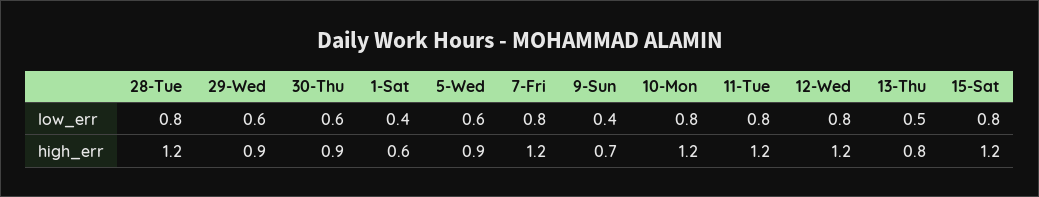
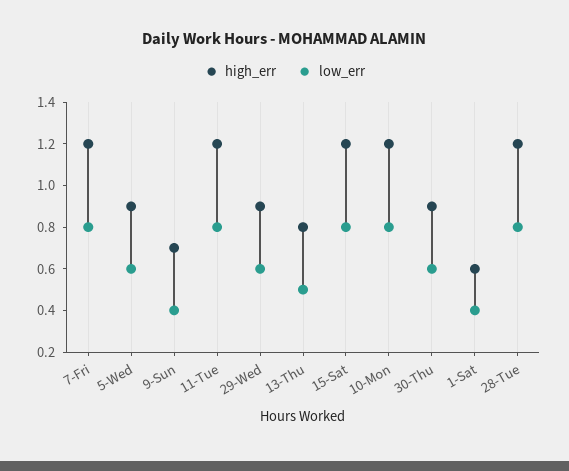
low_err, 12-Wed: 0.8 -> none
high_err, 12-Wed: 1.2 -> none

